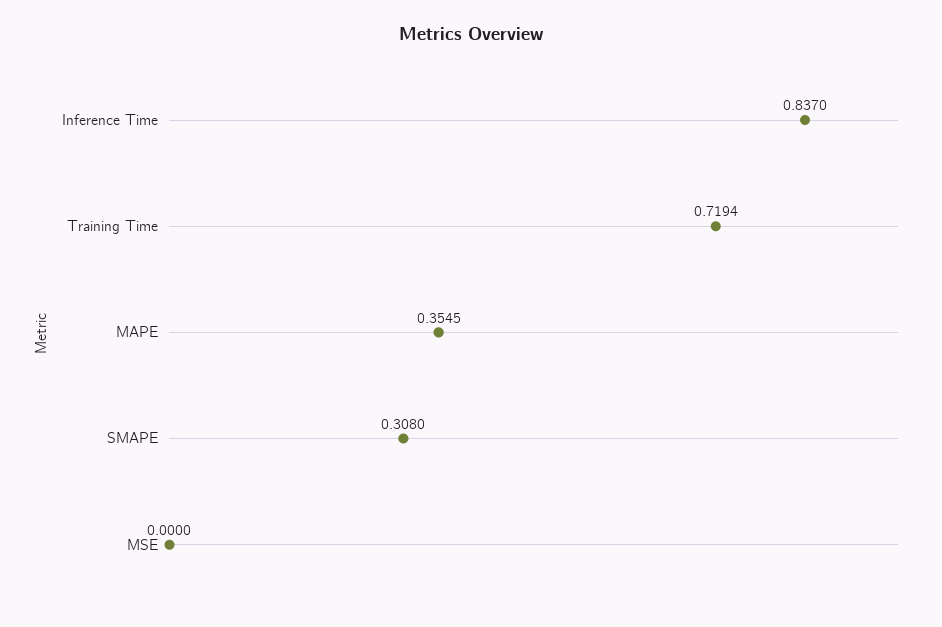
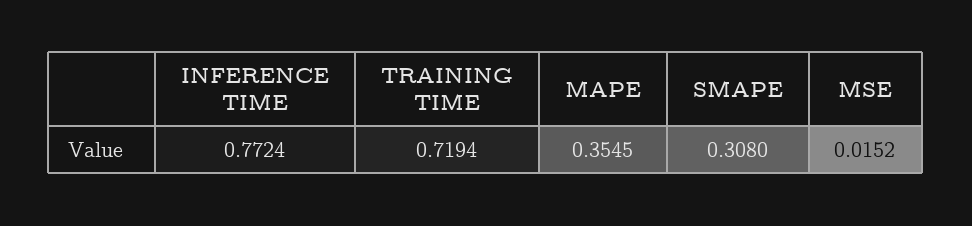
Inference Time: 0.837 -> 0.7724
MSE: 0 -> 0.0152

